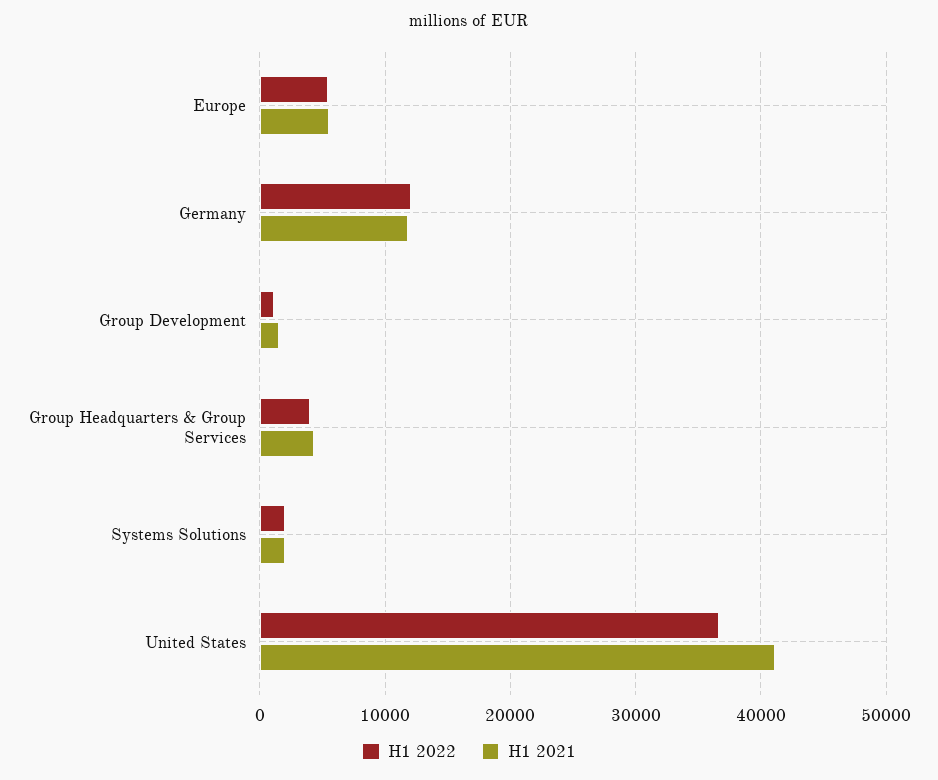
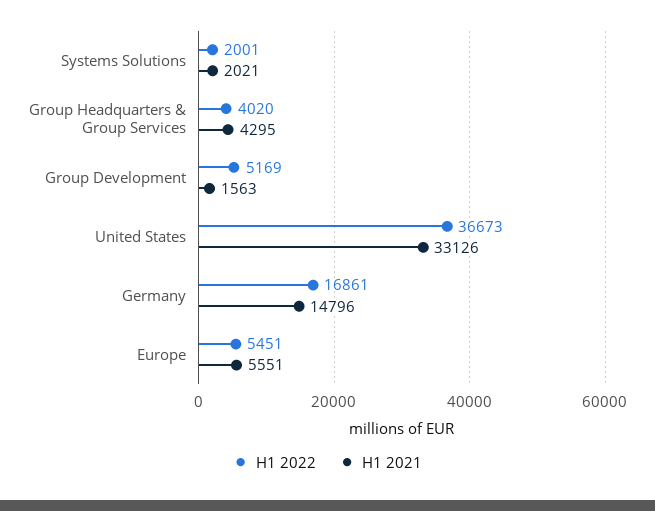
H1 2022, Germany: 12000 -> 16861
H1 2021, Germany: 12000 -> 14796
H1 2022, Group Development: 1000 -> 5169
H1 2021, United States: 41000 -> 33126

